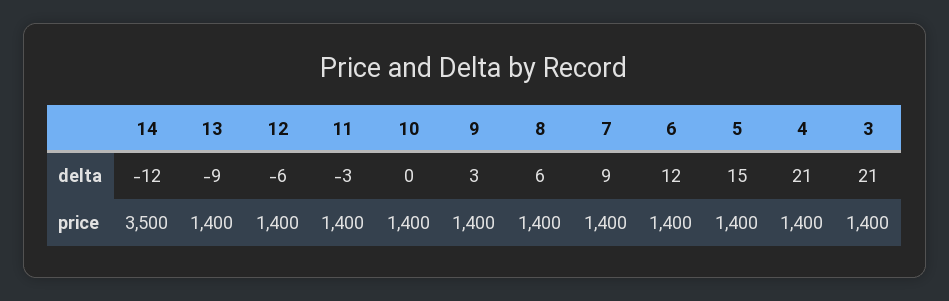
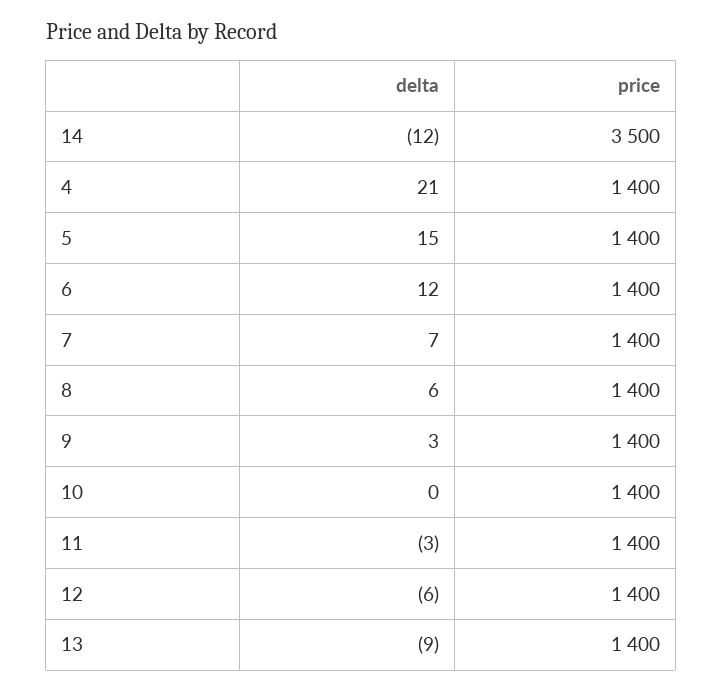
7, delta: 9 -> 7
3, delta: 21 -> none
3, price: 1400 -> none

